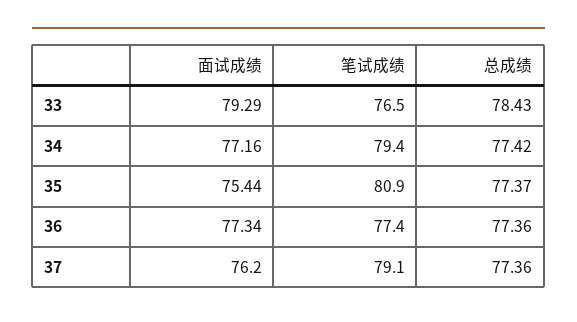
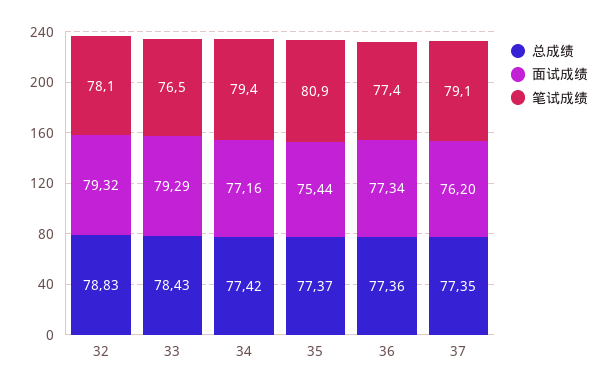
总成绩, 37: 77.36 -> 77.35
总成绩, 32: none -> 78.83
面试成绩, 32: none -> 79.32
笔试成绩, 32: none -> 78.1

